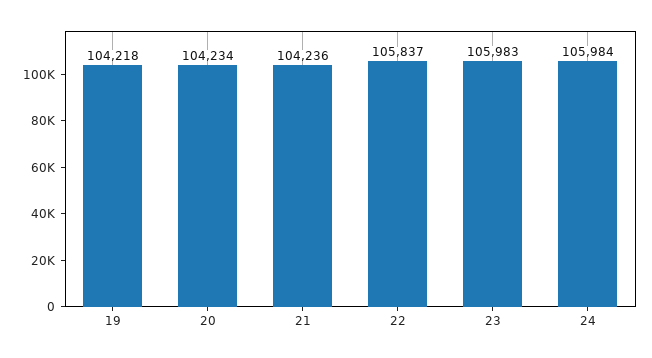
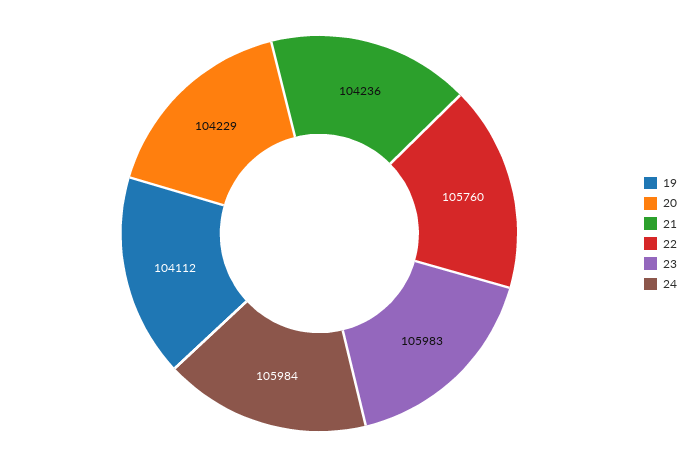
19: 104218 -> 104112
20: 104234 -> 104229
22: 105837 -> 105760

